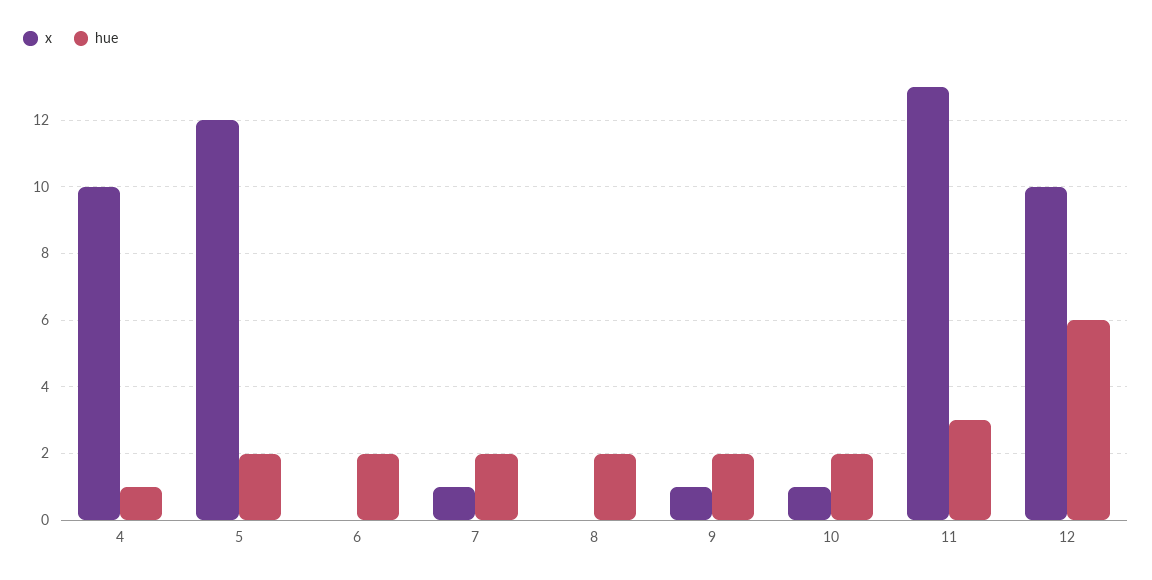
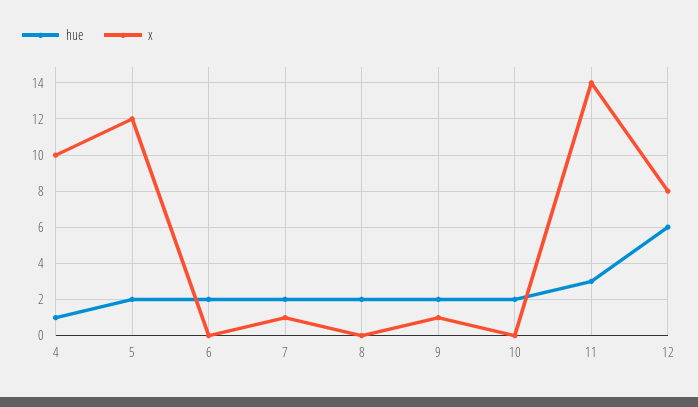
x, 10: 1 -> 0
x, 11: 13 -> 14
x, 12: 10 -> 8

